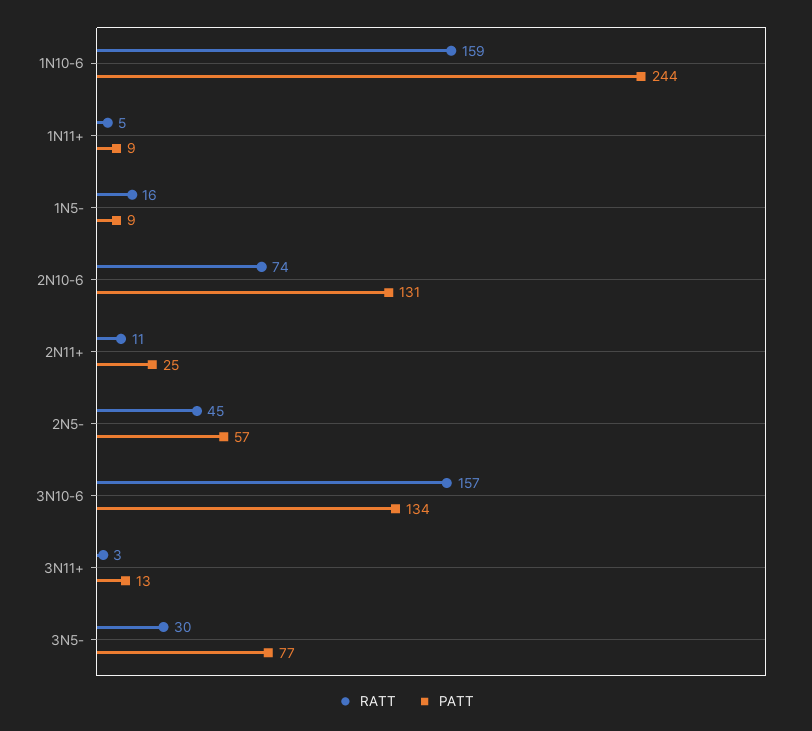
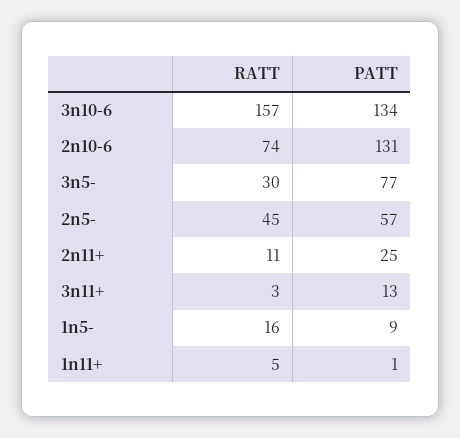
RATT, 1N10-6: 159 -> none
PATT, 1N10-6: 244 -> none
PATT, 1N11+: 9 -> 1

